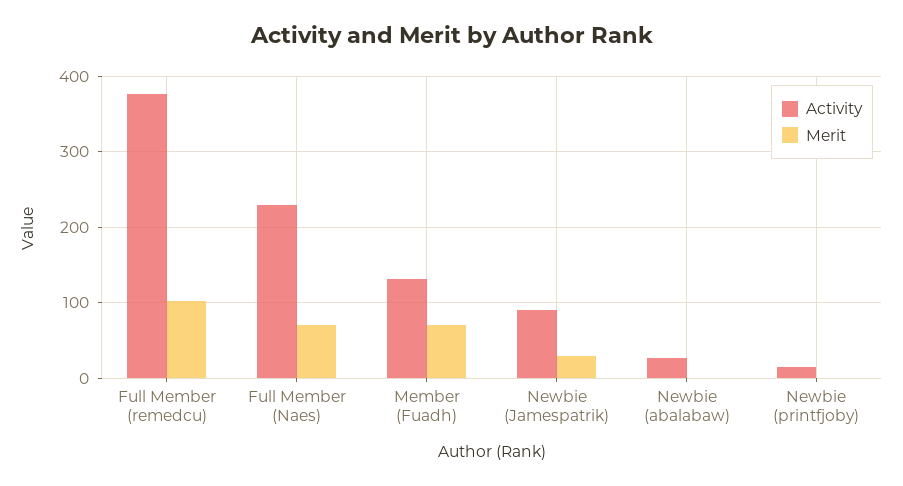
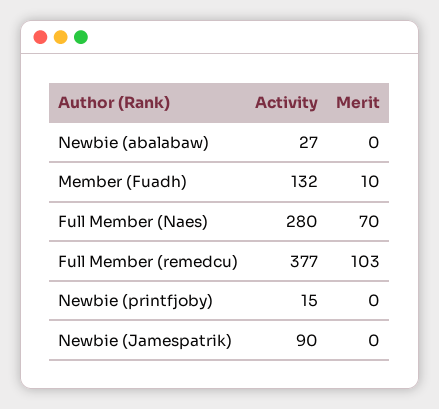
Activity, Full Member (Naes): 230 -> 280
Merit, Member (Fuadh): 70 -> 10
Merit, Newbie (Jamespatrik): 30 -> 0

